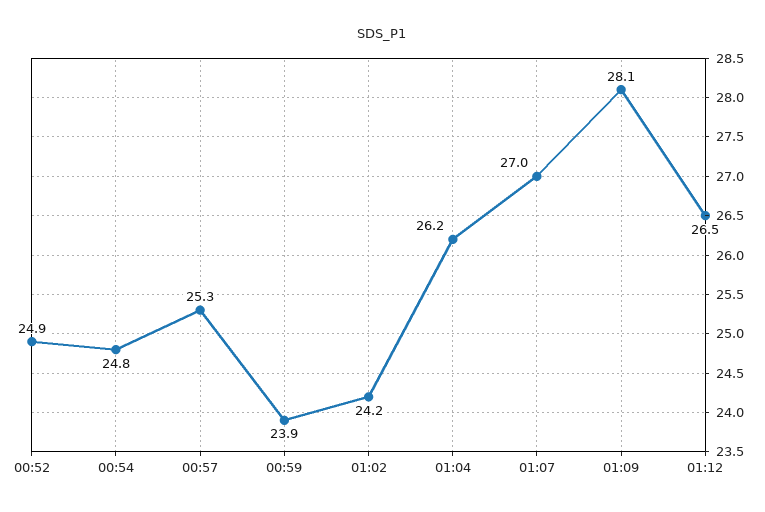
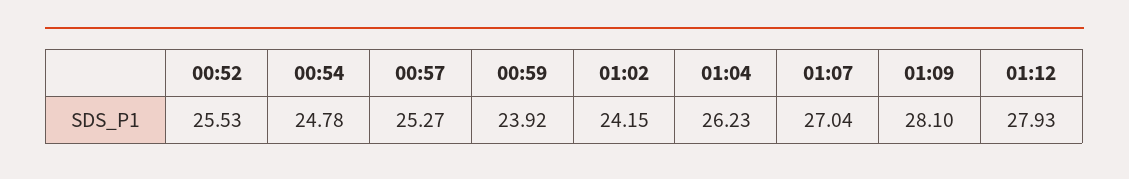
00:52: 24.9 -> 25.53
01:12: 26.5 -> 27.93

